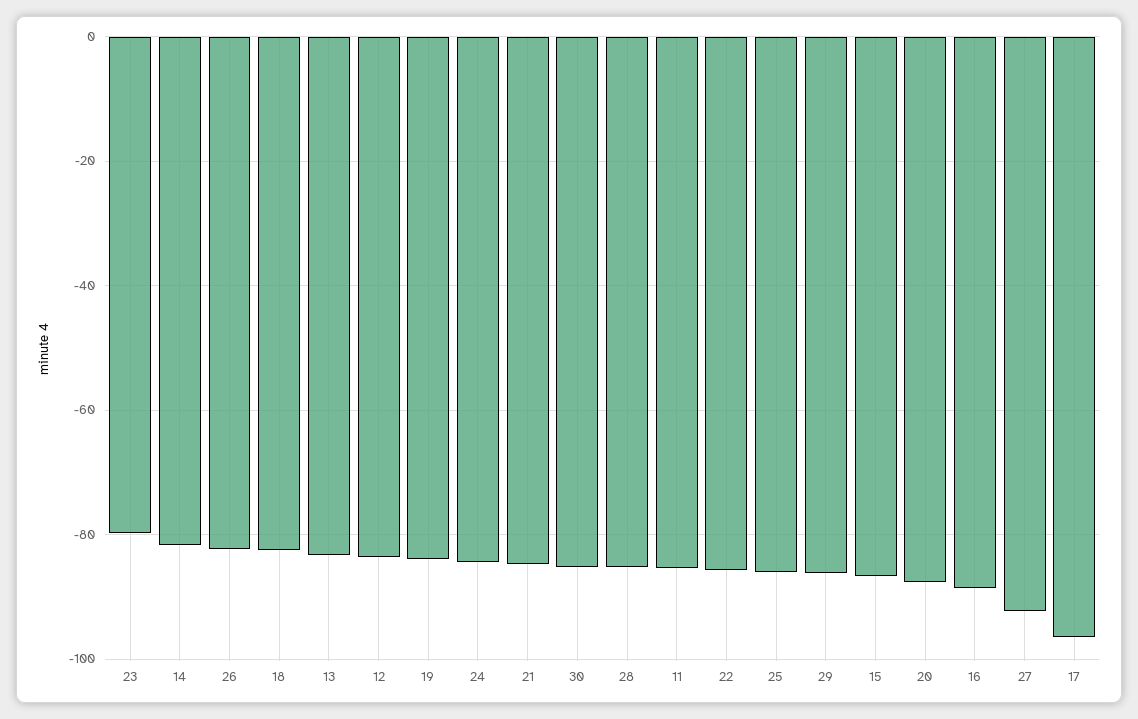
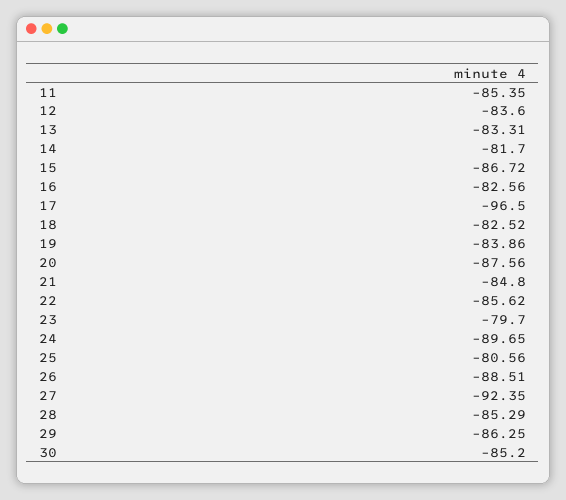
26: -82 -> -88.51
24: -84 -> -89.65
25: -86 -> -80.56
16: -88 -> -82.56

